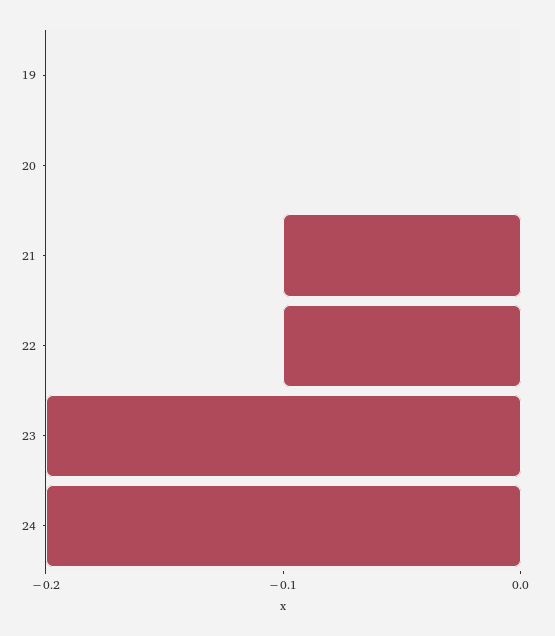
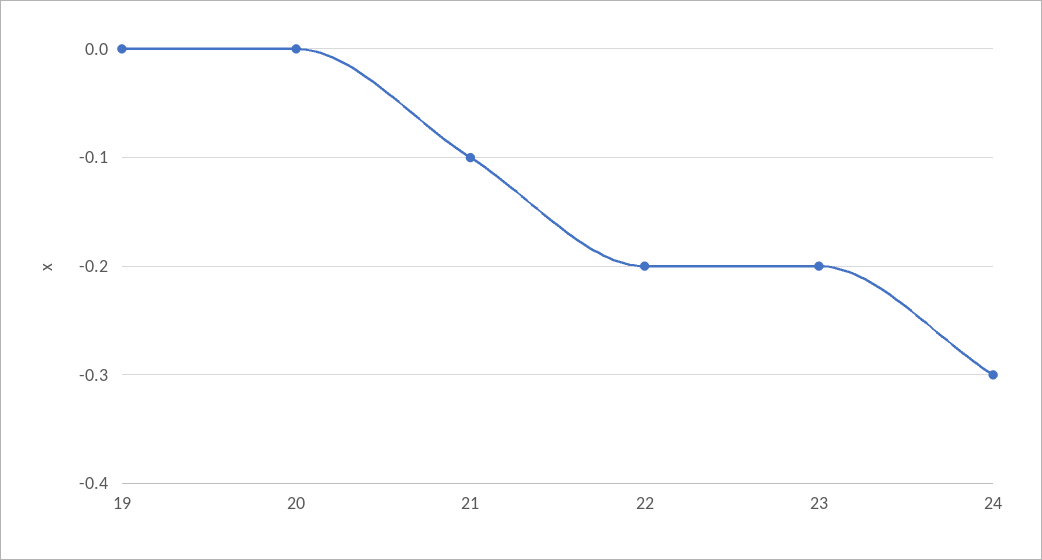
22: -0.1 -> -0.2
24: -0.2 -> -0.3

